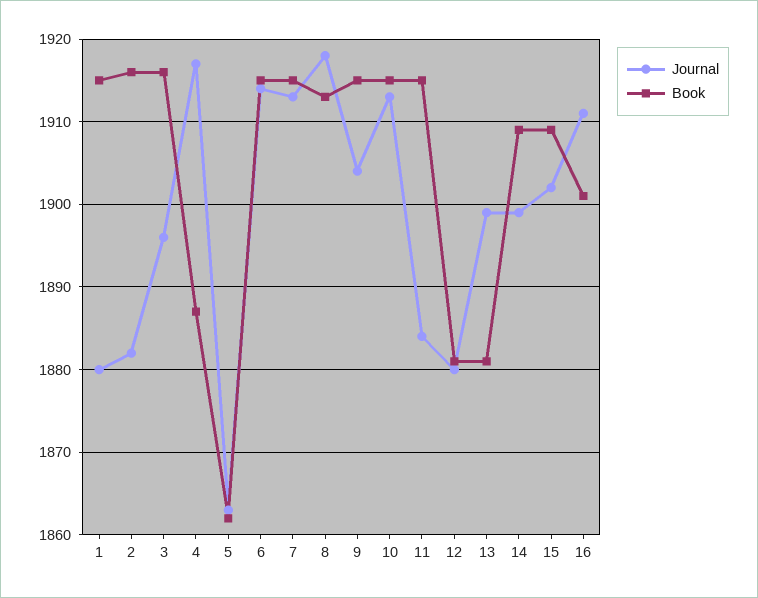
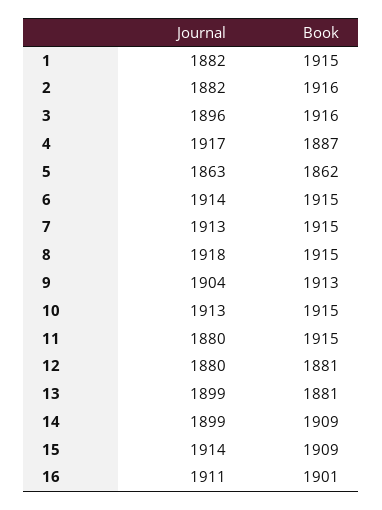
Journal, 1: 1880 -> 1882
Book, 8: 1913 -> 1915
Book, 9: 1915 -> 1913
Journal, 11: 1884 -> 1880
Journal, 15: 1902 -> 1914

